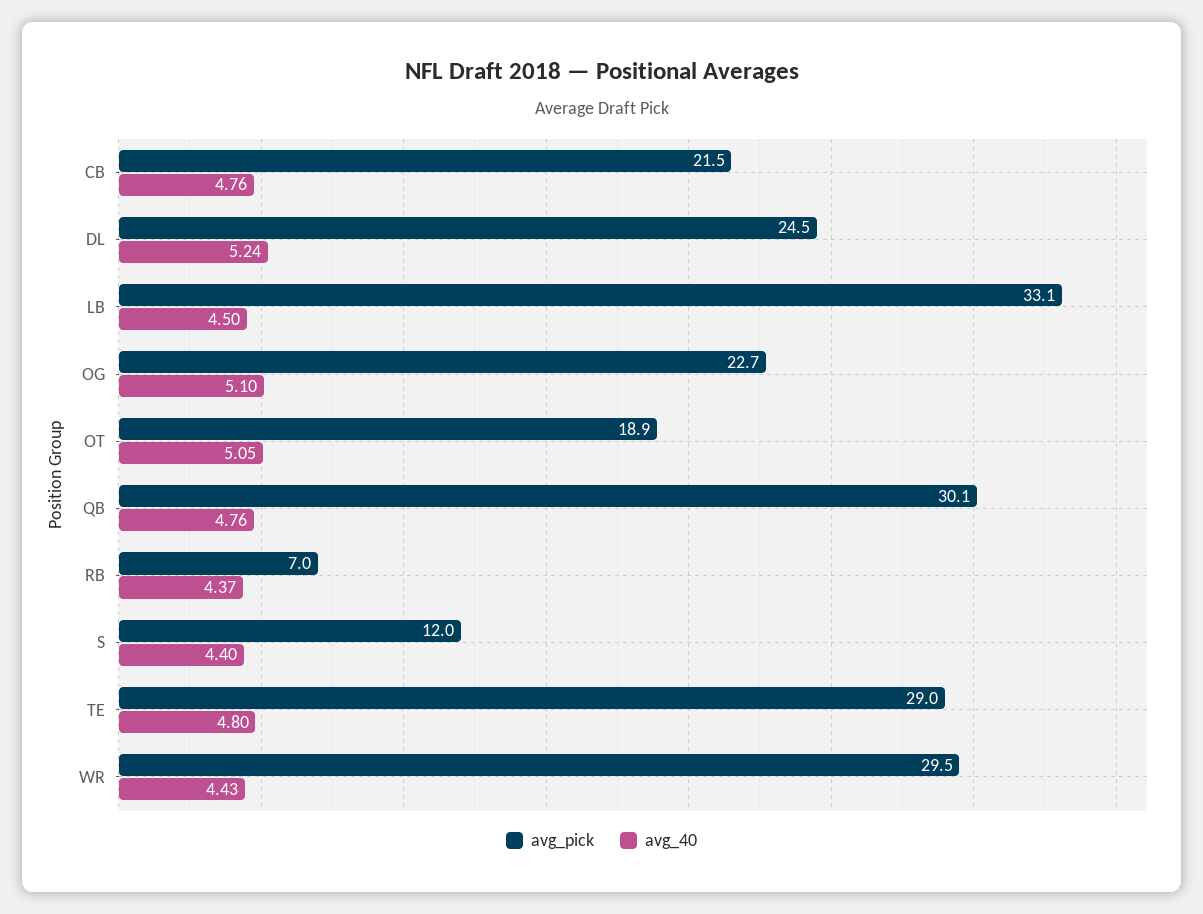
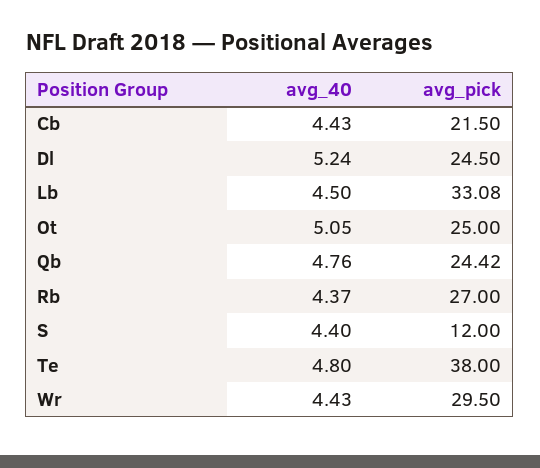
avg_40, CB: 4.76 -> 4.43
avg_pick, OG: 22.7 -> none
avg_40, OG: 5.1 -> none
avg_pick, OT: 18.9 -> 25
avg_pick, QB: 30.1 -> 24.42
avg_pick, RB: 7 -> 27
avg_pick, TE: 29 -> 38

